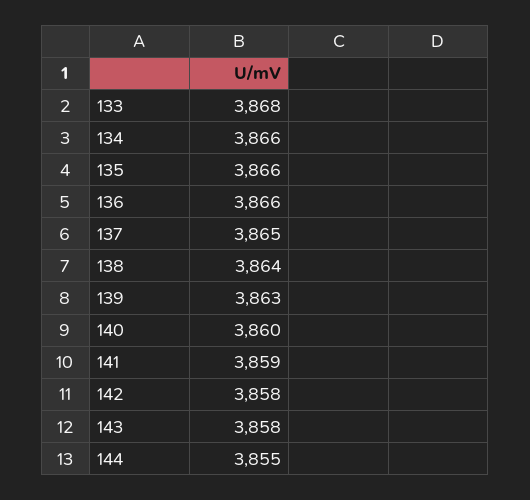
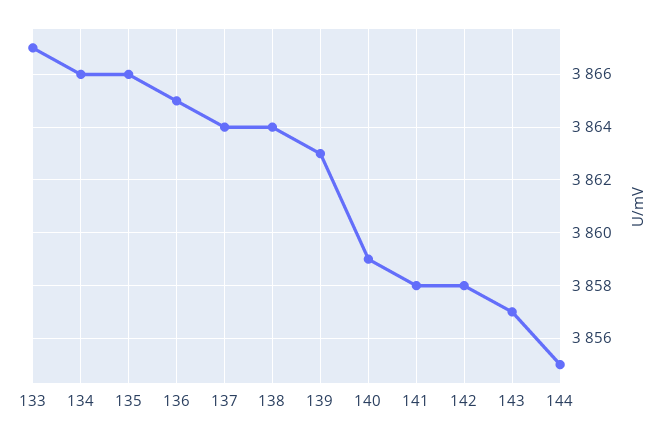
133: 3868 -> 3867
136: 3866 -> 3865
137: 3865 -> 3864
140: 3860 -> 3859
141: 3859 -> 3858
143: 3858 -> 3857

